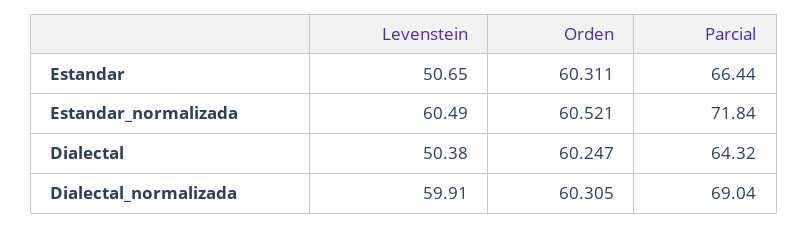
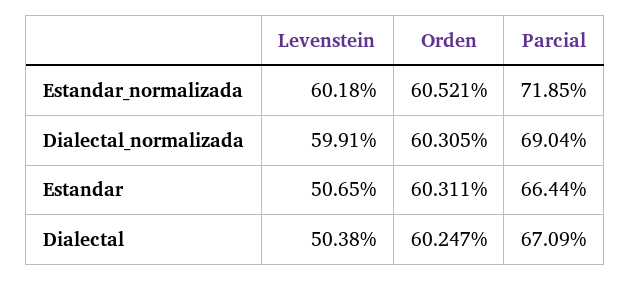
Levenstein, Estandar_normalizada: 60.49 -> 60.18
Parcial, Estandar_normalizada: 71.84 -> 71.85
Parcial, Dialectal: 64.32 -> 67.09

